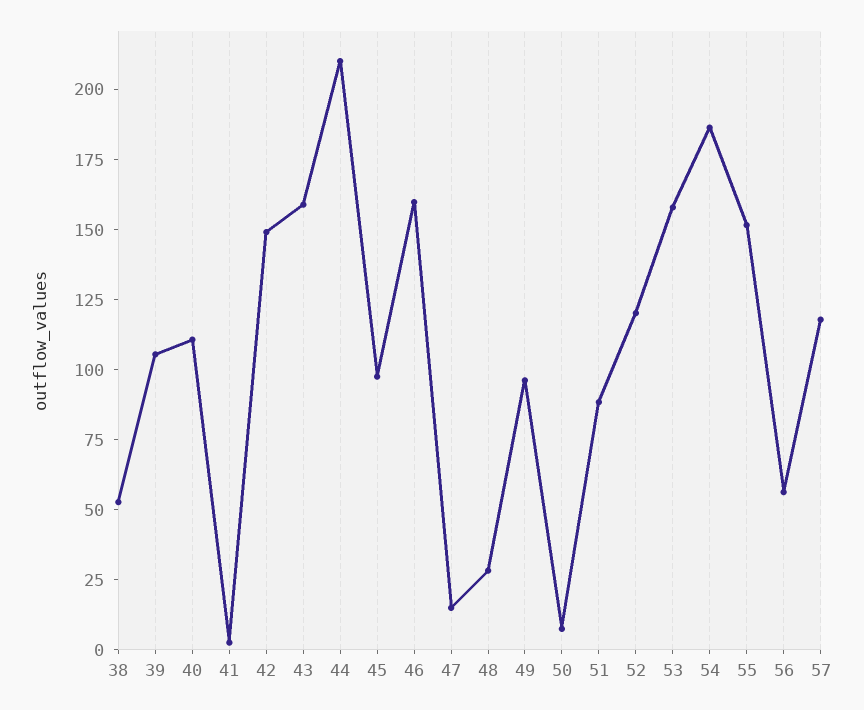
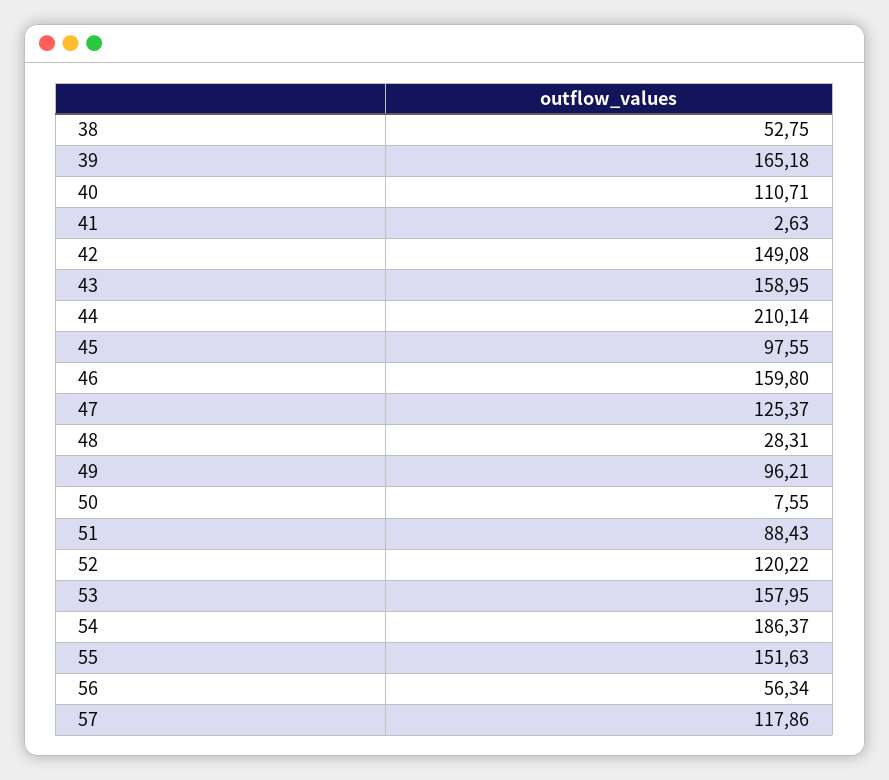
39: 105 -> 165.18
47: 15 -> 125.37

